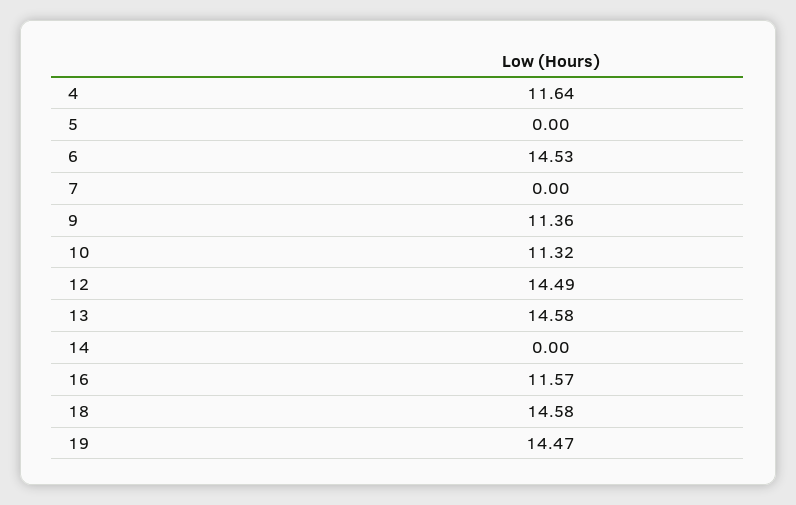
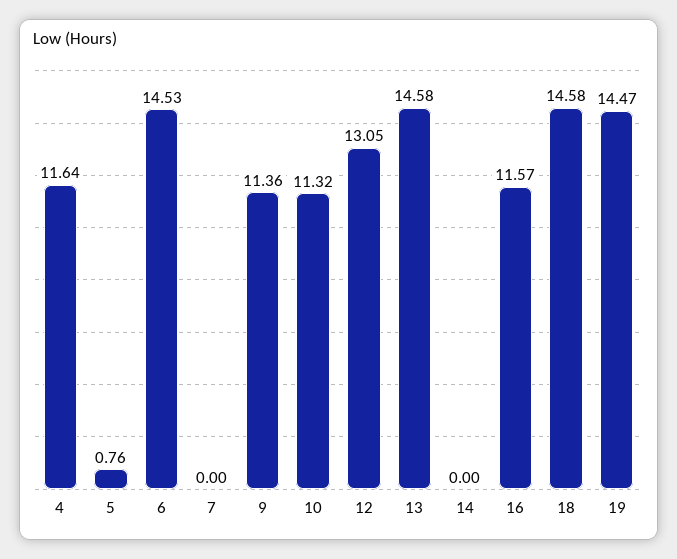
5: 0 -> 0.76
12: 14.49 -> 13.05

